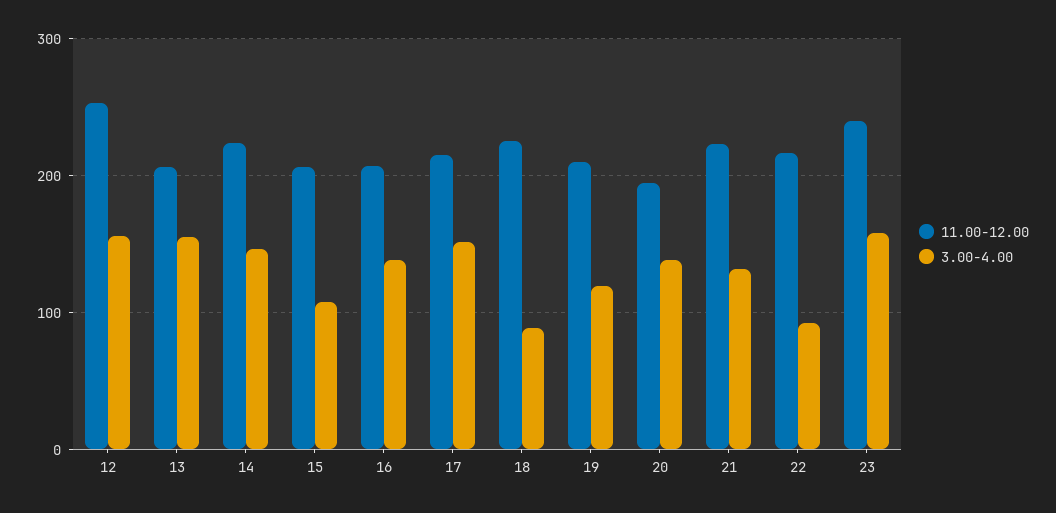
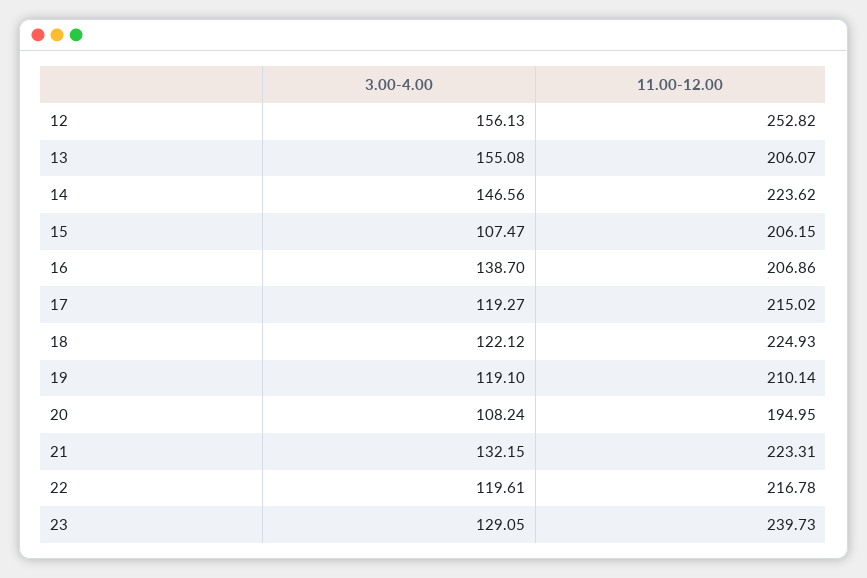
3.00-4.00, 17: 150 -> 119.27
3.00-4.00, 18: 90 -> 122.12
3.00-4.00, 20: 140 -> 108.24
3.00-4.00, 22: 90 -> 119.61
3.00-4.00, 23: 160 -> 129.05

